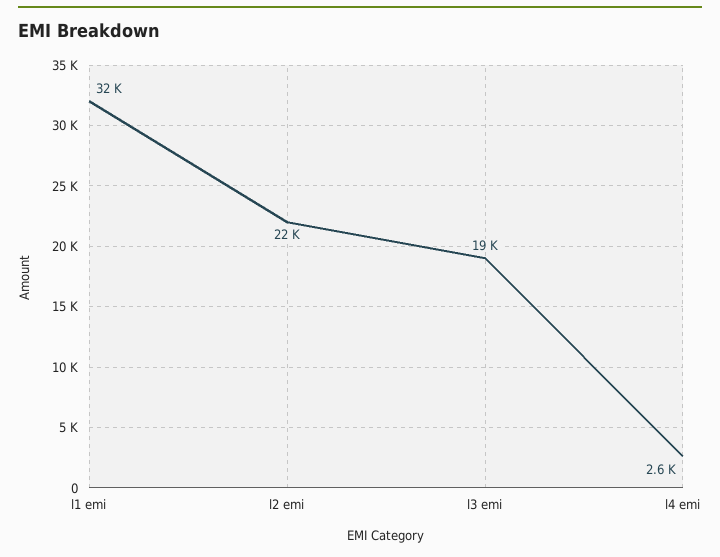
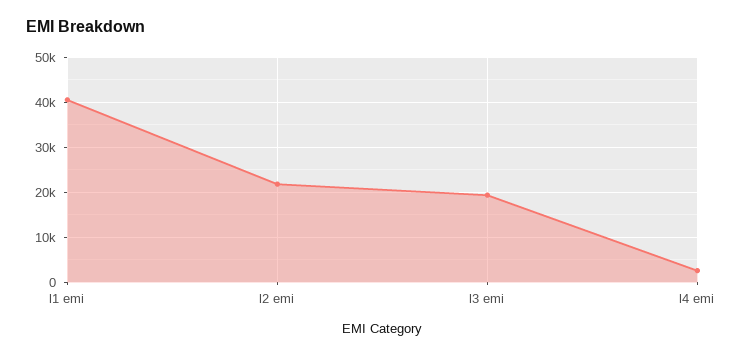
l1 emi: 32000 -> 40000

